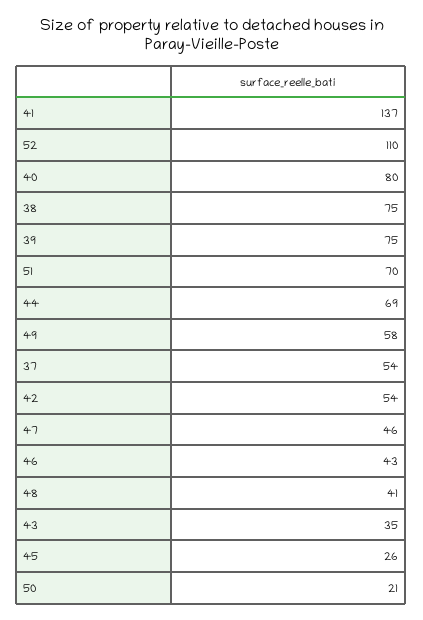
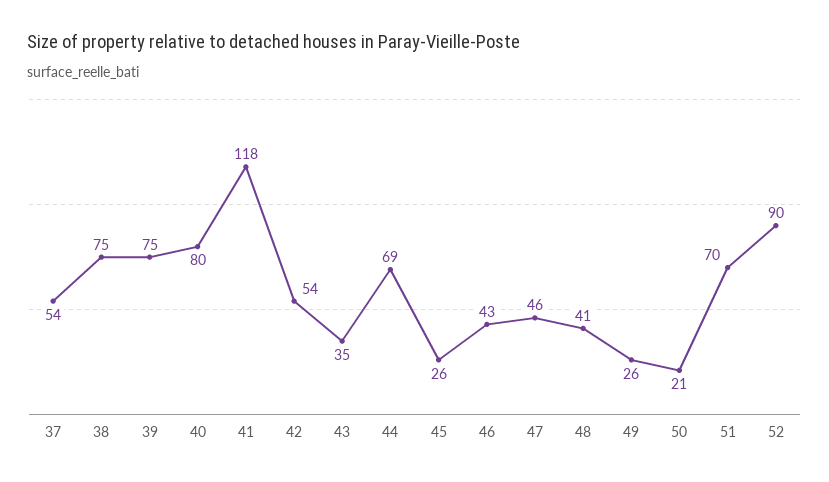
41: 137 -> 118
52: 110 -> 90
49: 58 -> 26

